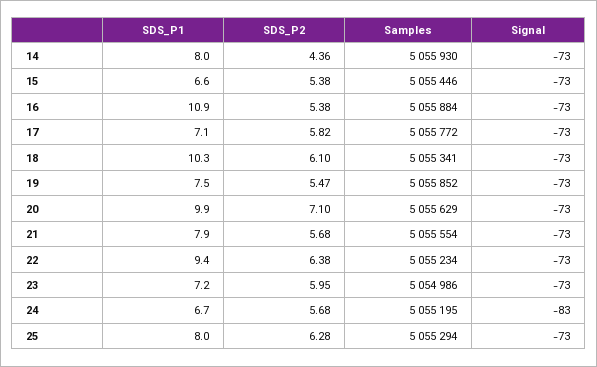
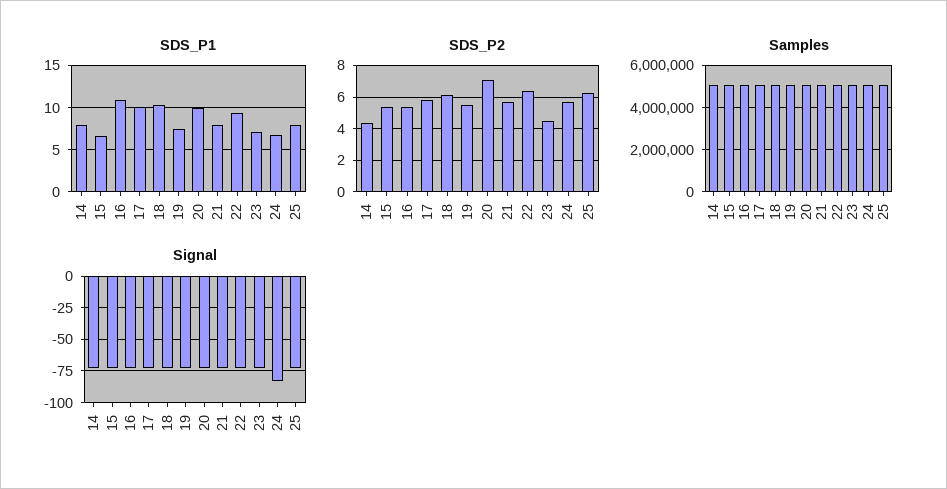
SDS_P1, 17: 7.1 -> 10
SDS_P2, 23: 5.95 -> 4.5

